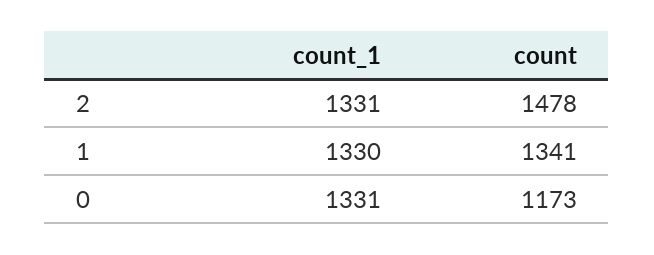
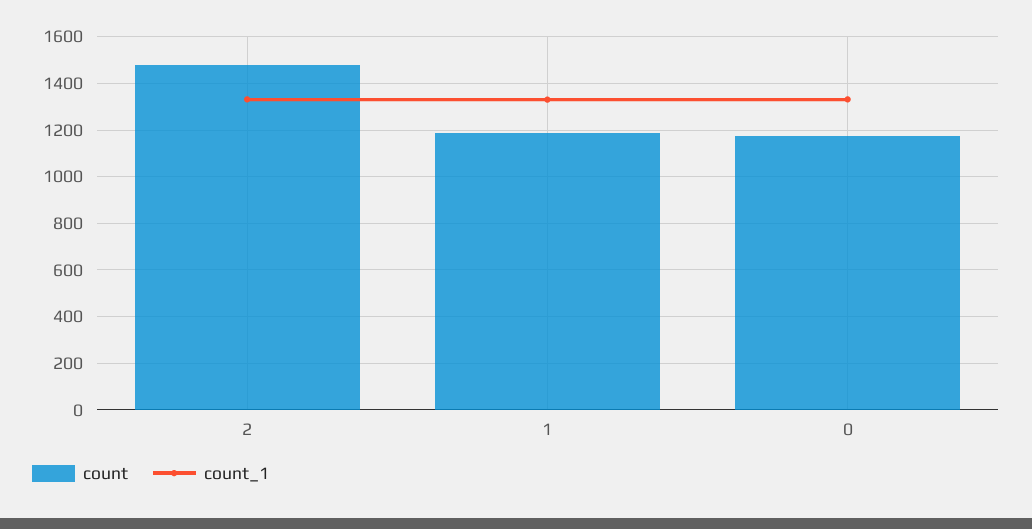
count, 1: 1341 -> 1200

